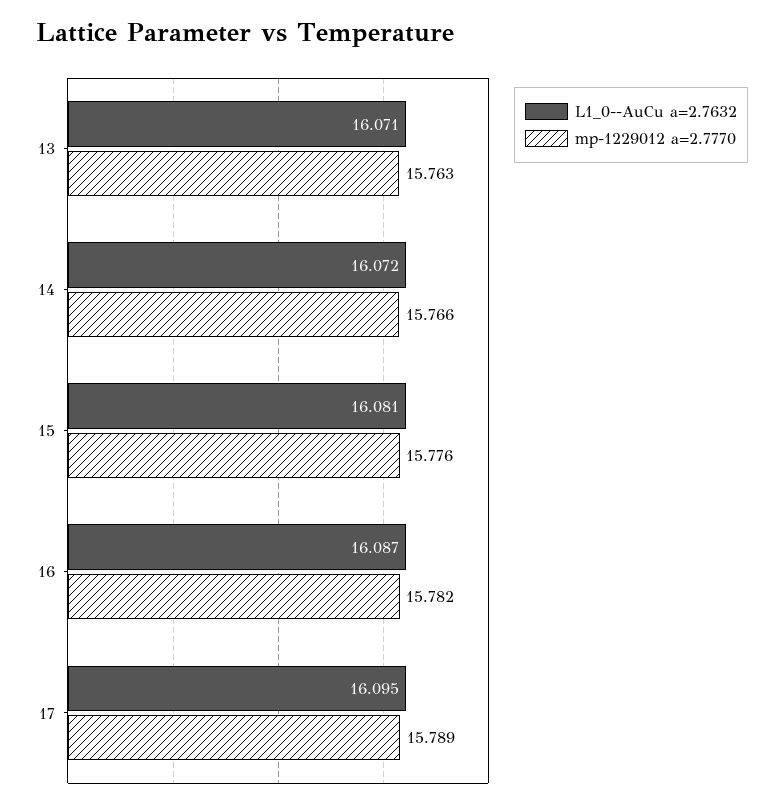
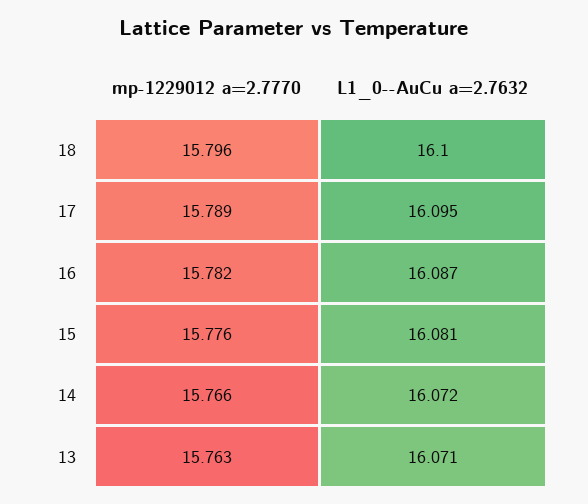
mp-1229012 a=2.7770, 18: none -> 15.796
L1_0--AuCu a=2.7632, 18: none -> 16.1

